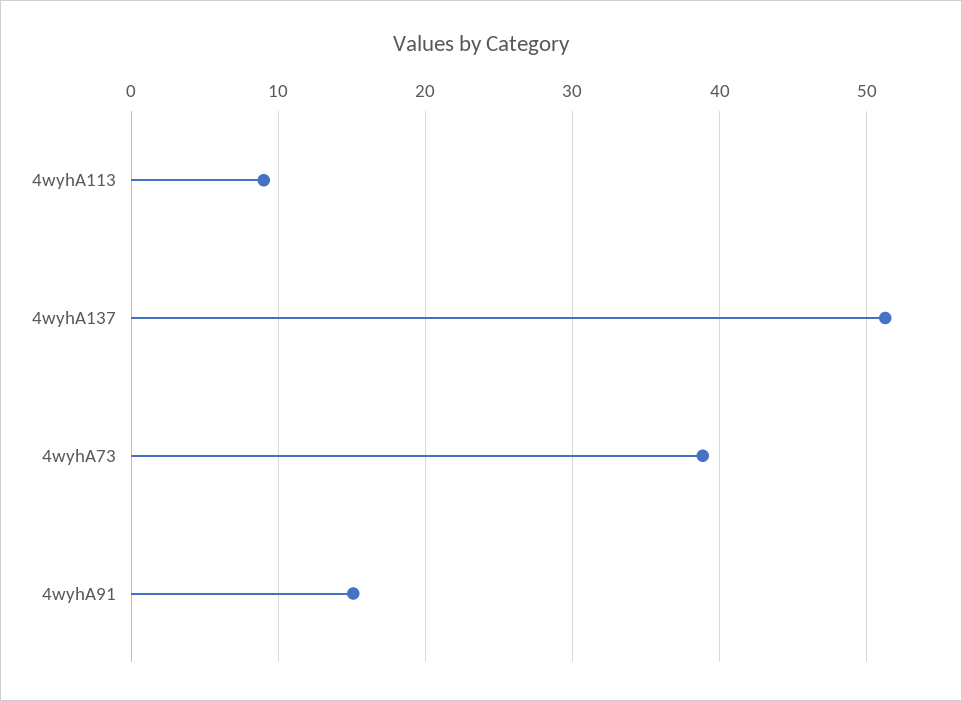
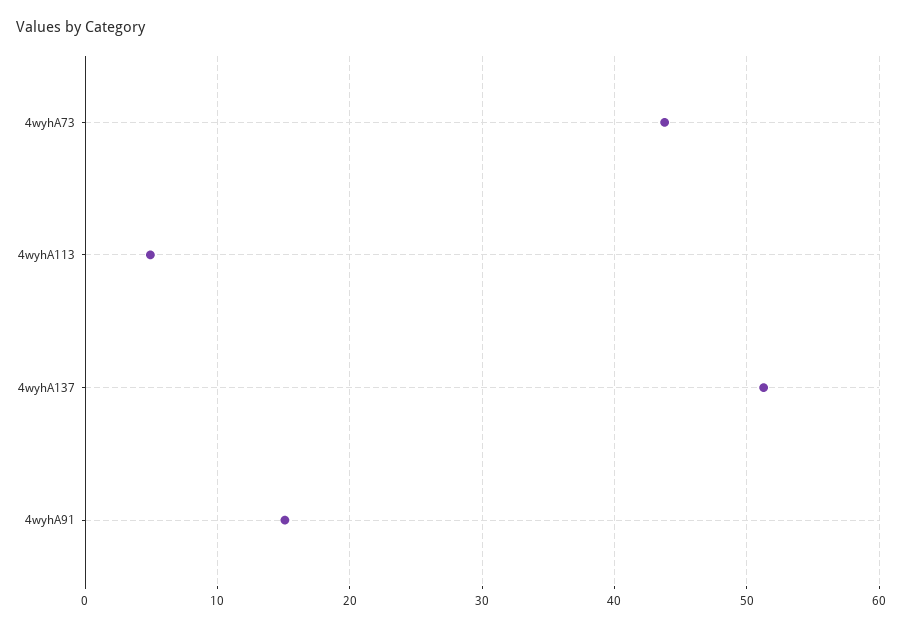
4wyhA113: 9 -> 5
4wyhA73: 39 -> 44

